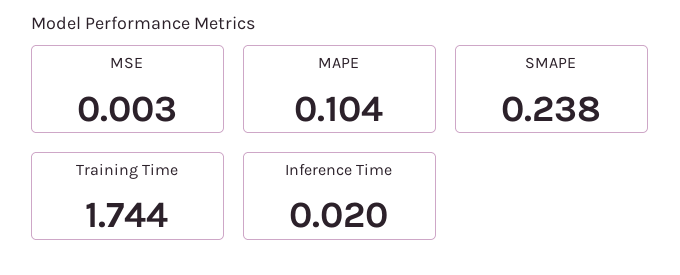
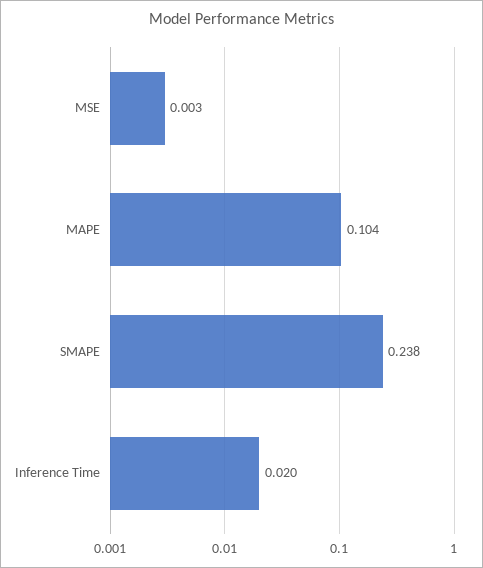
Training Time: 1.744 -> none

